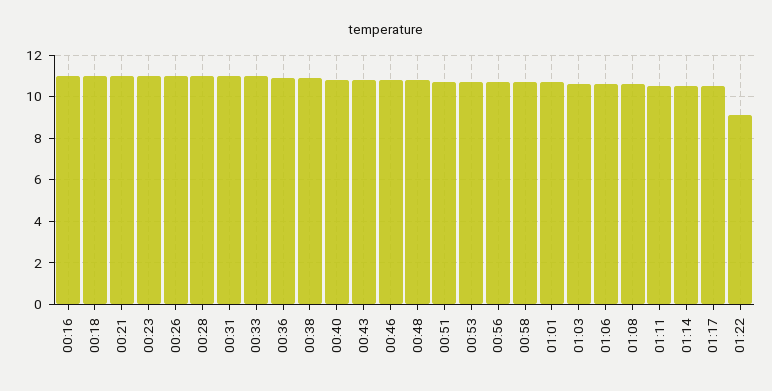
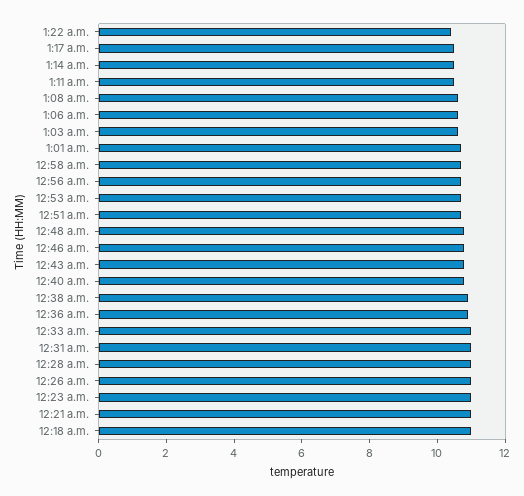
00:16: 11 -> none
01:22: 9 -> 10.5

